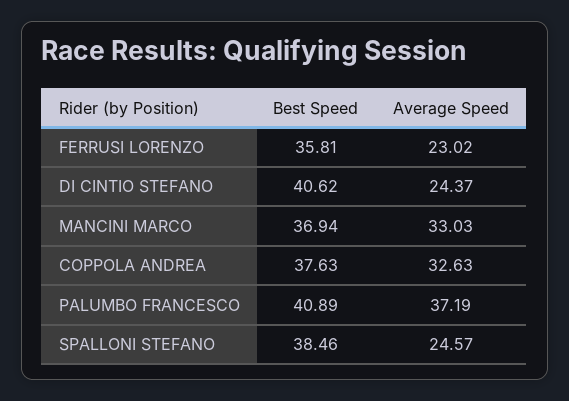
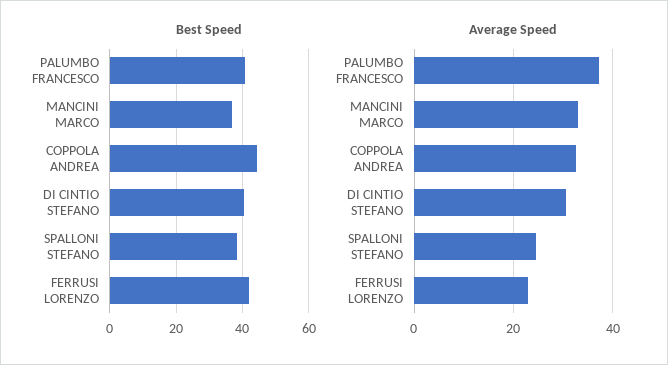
Best Speed, FERRUSI LORENZO: 35.81 -> 42
Average Speed, DI CINTIO STEFANO: 24.37 -> 30
Best Speed, COPPOLA ANDREA: 37.63 -> 44

